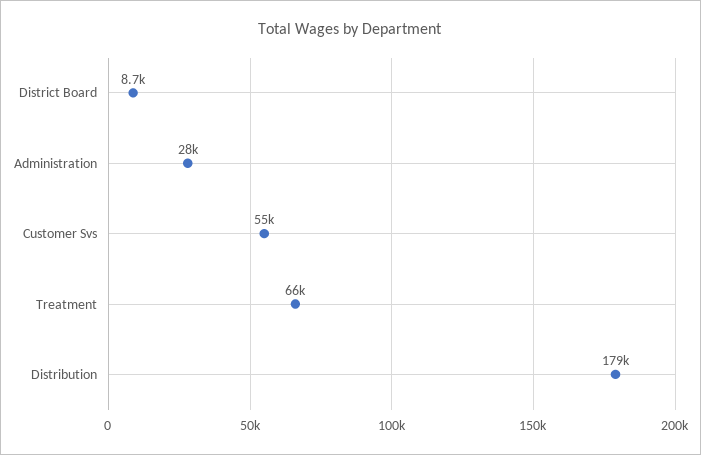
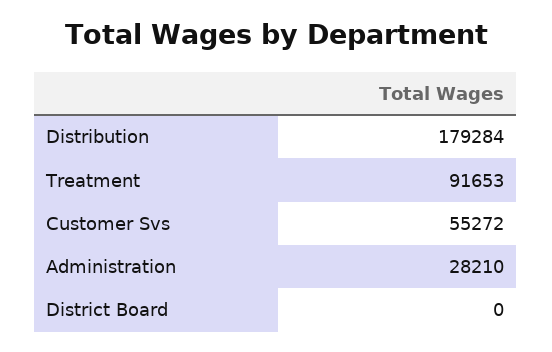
District Board: 8700 -> 0
Treatment: 66000 -> 91653

